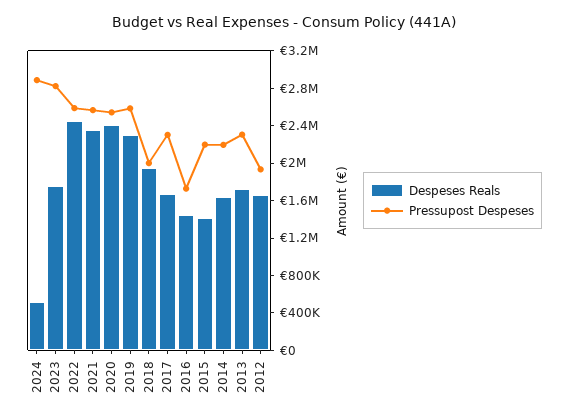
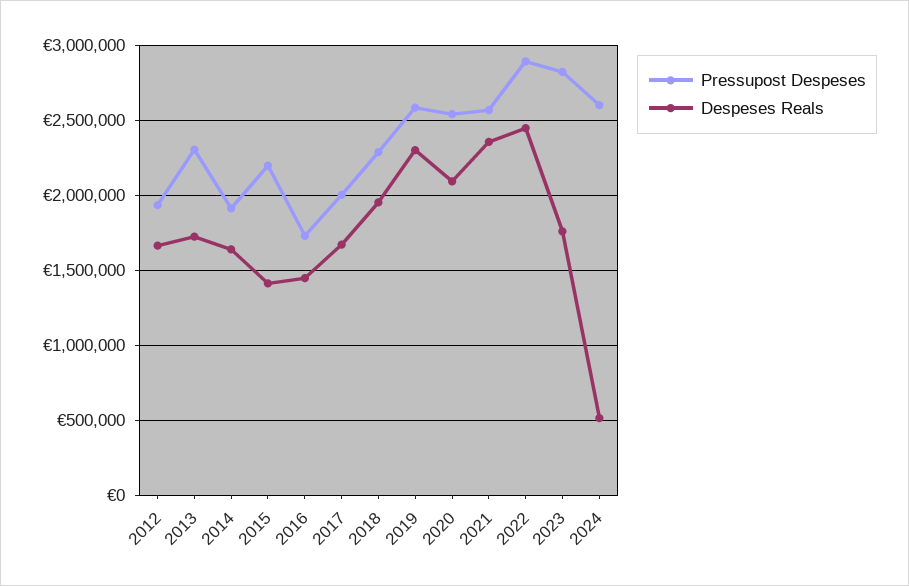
Pressupost Despeses, 2024: 2900000 -> 2600000
Pressupost Despeses, 2022: 2600000 -> 2900000
Despeses Reals, 2020: 2400000 -> 2100000
Pressupost Despeses, 2018: 2000000 -> 2300000
Pressupost Despeses, 2017: 2300000 -> 2000000
Pressupost Despeses, 2014: 2200000 -> 1900000

